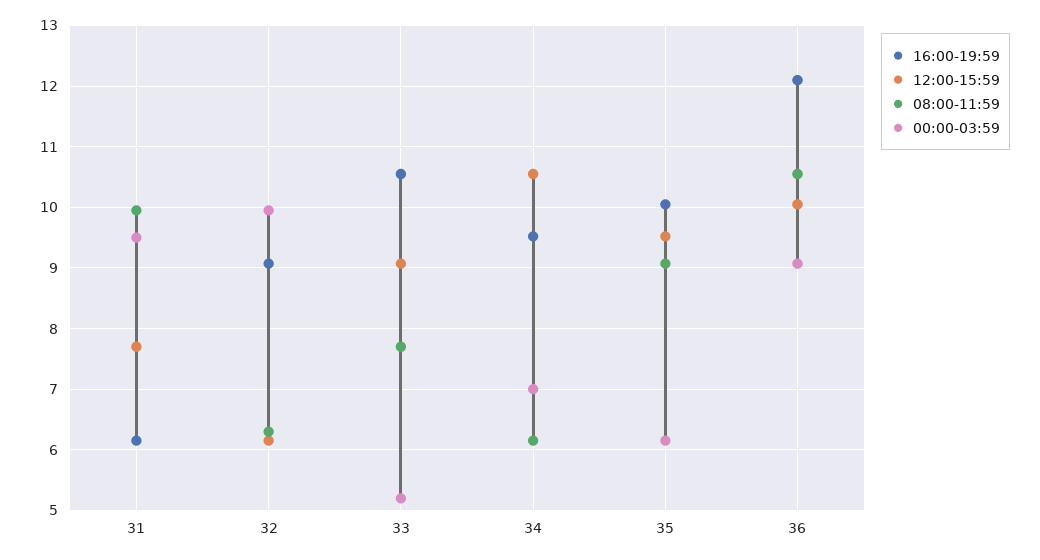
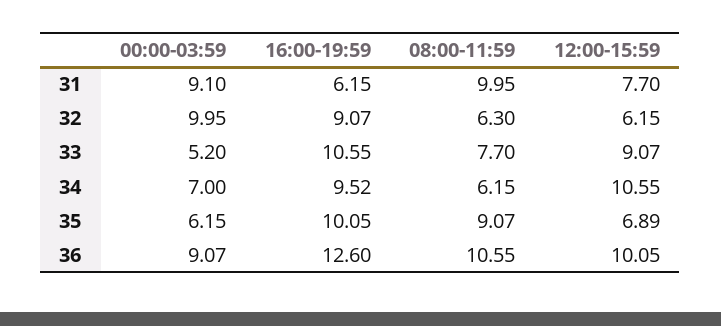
00:00-03:59, 31: 9.5 -> 9.1
12:00-15:59, 35: 9.5 -> 6.89
16:00-19:59, 36: 12.1 -> 12.6

